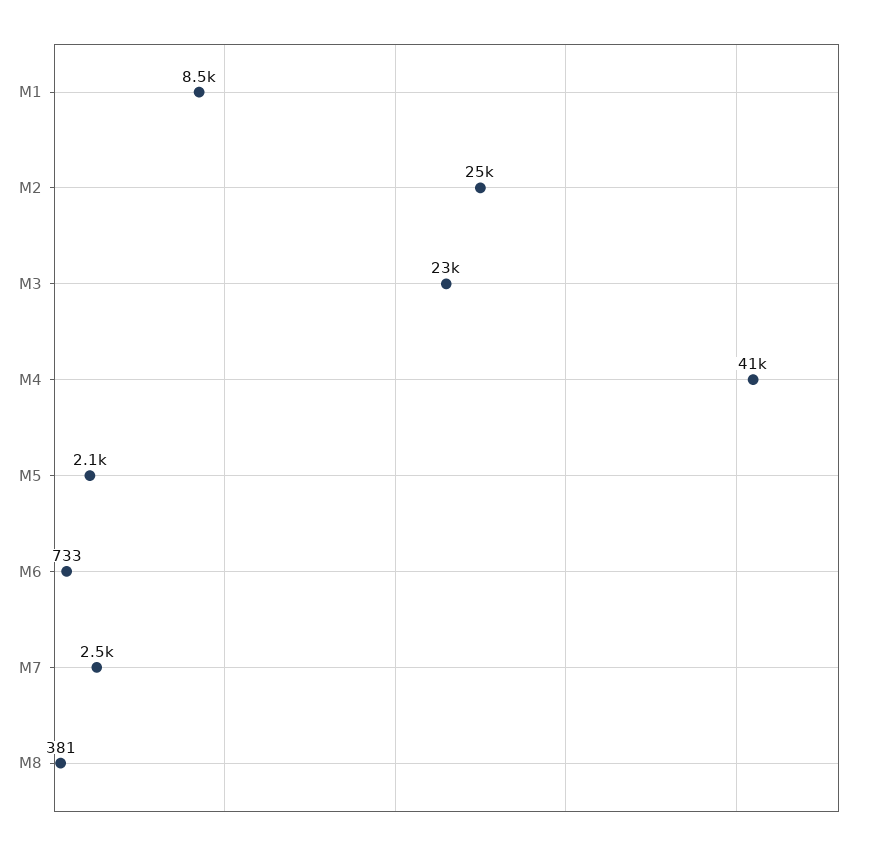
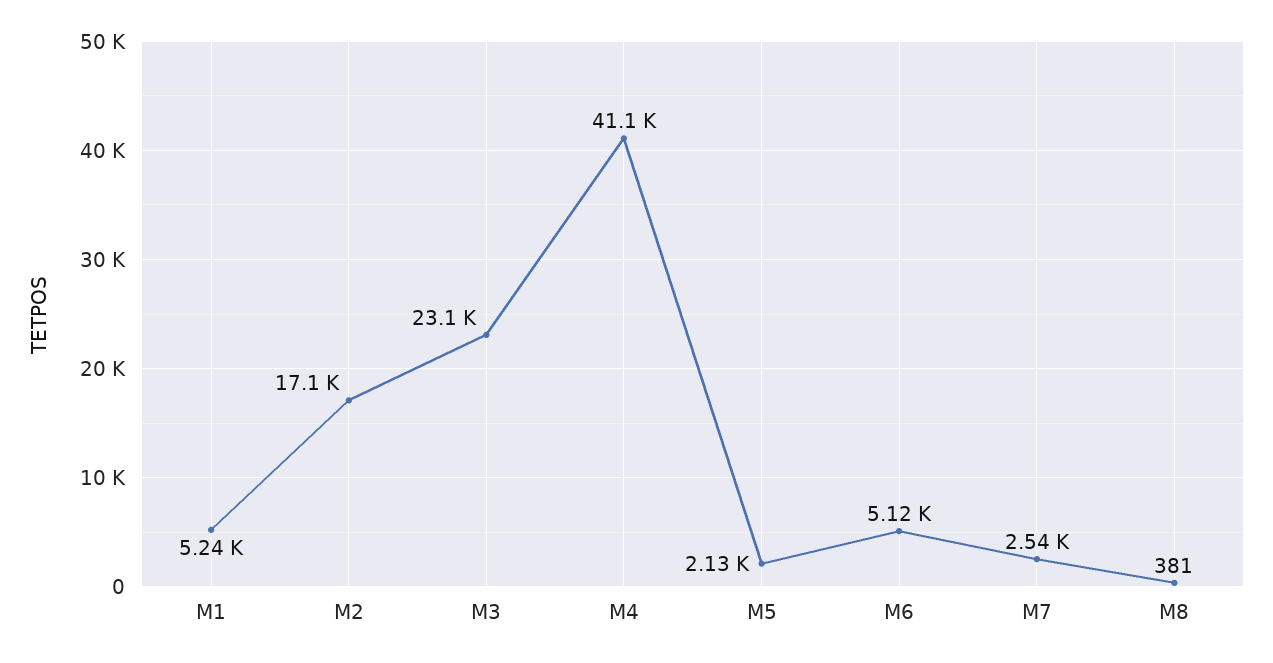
M1: 8500 -> 5240
M2: 25000 -> 17100
M6: 733 -> 5120

